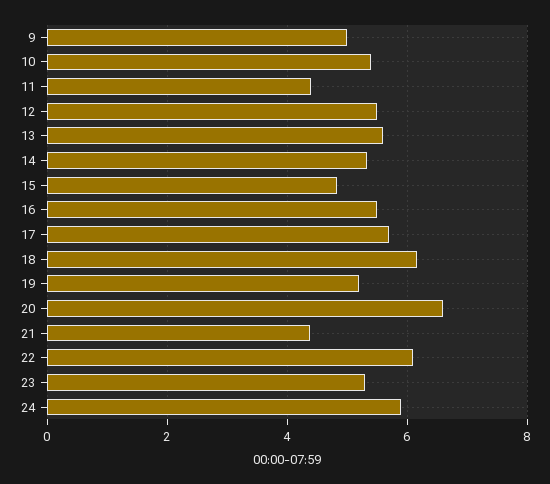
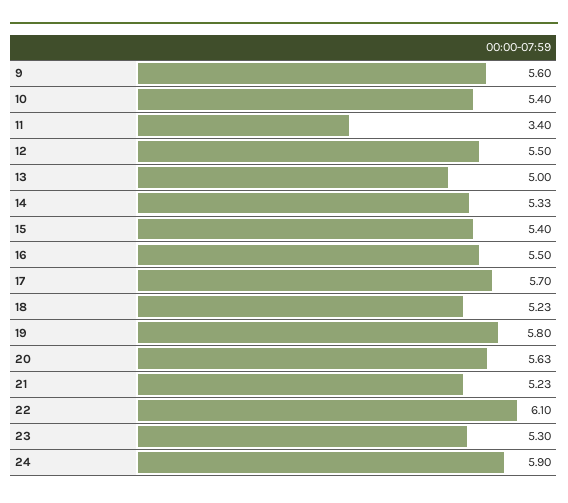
9: 5 -> 5.6
11: 4.4 -> 3.4
13: 5.6 -> 5
15: 4.8 -> 5.4
18: 6.2 -> 5.23
19: 5.2 -> 5.8
20: 6.6 -> 5.63
21: 4.4 -> 5.23

